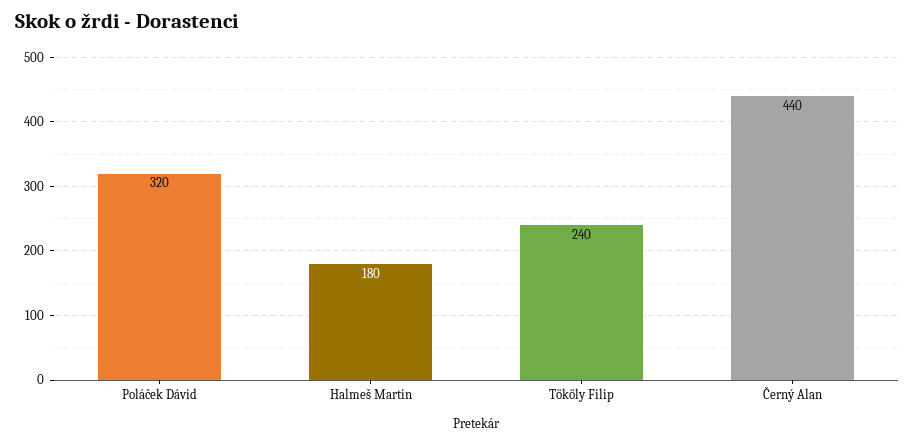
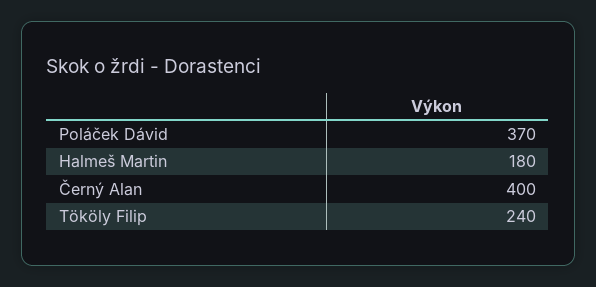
Poláček Dávid: 320 -> 370
Černý Alan: 440 -> 400

